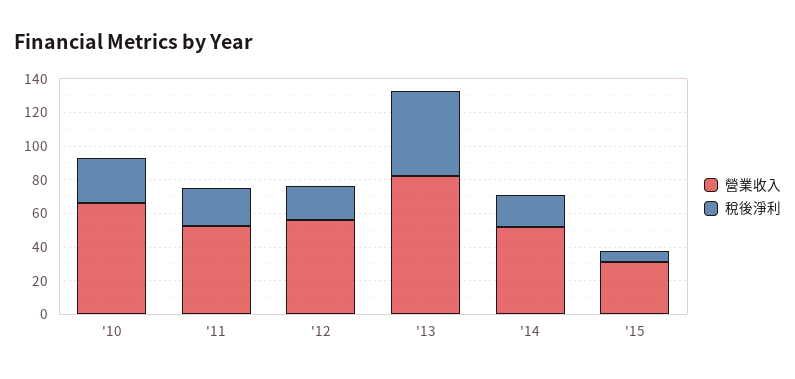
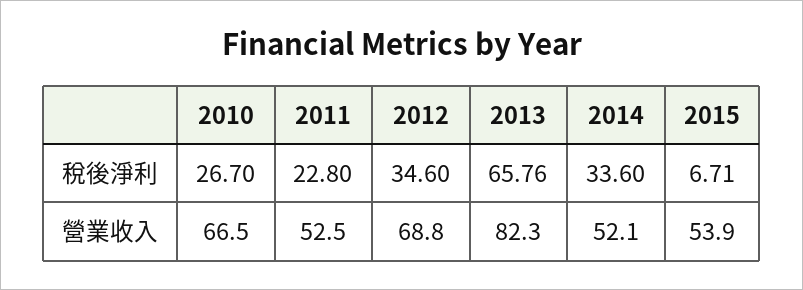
營業收入, '12: 55 -> 68.8
稅後淨利, '12: 20 -> 34.6
稅後淨利, '13: 50 -> 65.76
稅後淨利, '14: 20 -> 33.6
營業收入, '15: 30 -> 53.9

